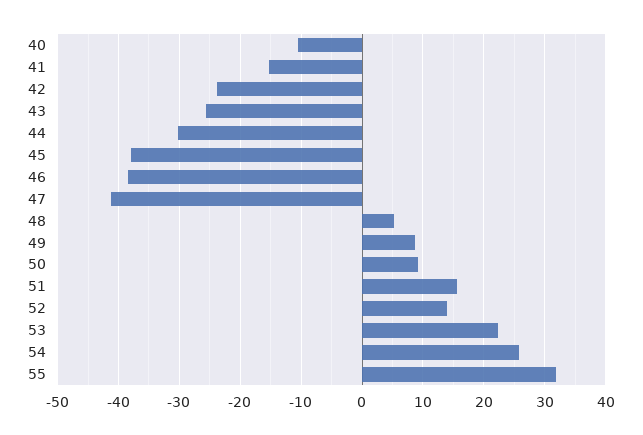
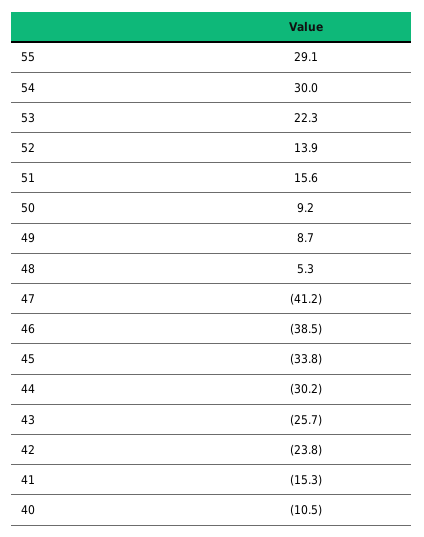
45: -38 -> -33.8
54: 26 -> 30
55: 32 -> 29.1

